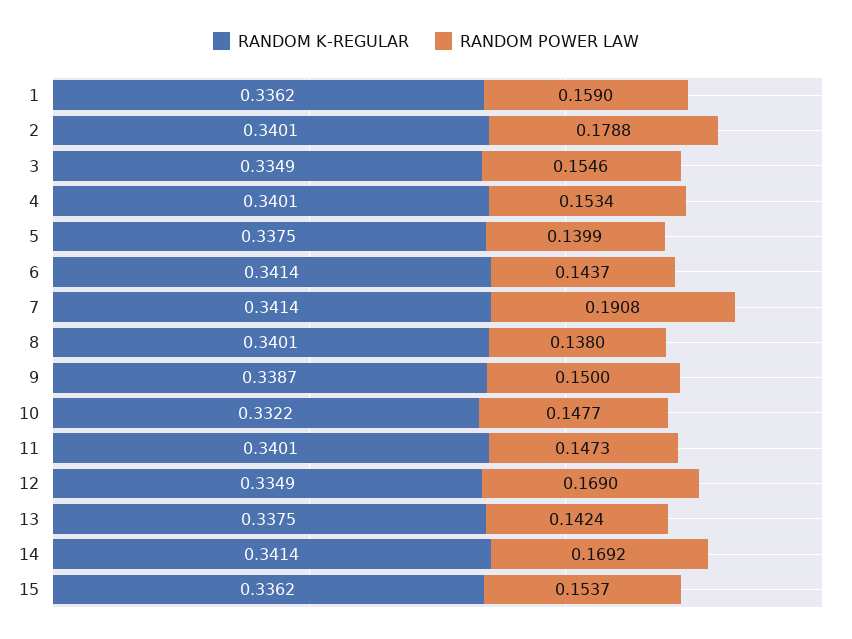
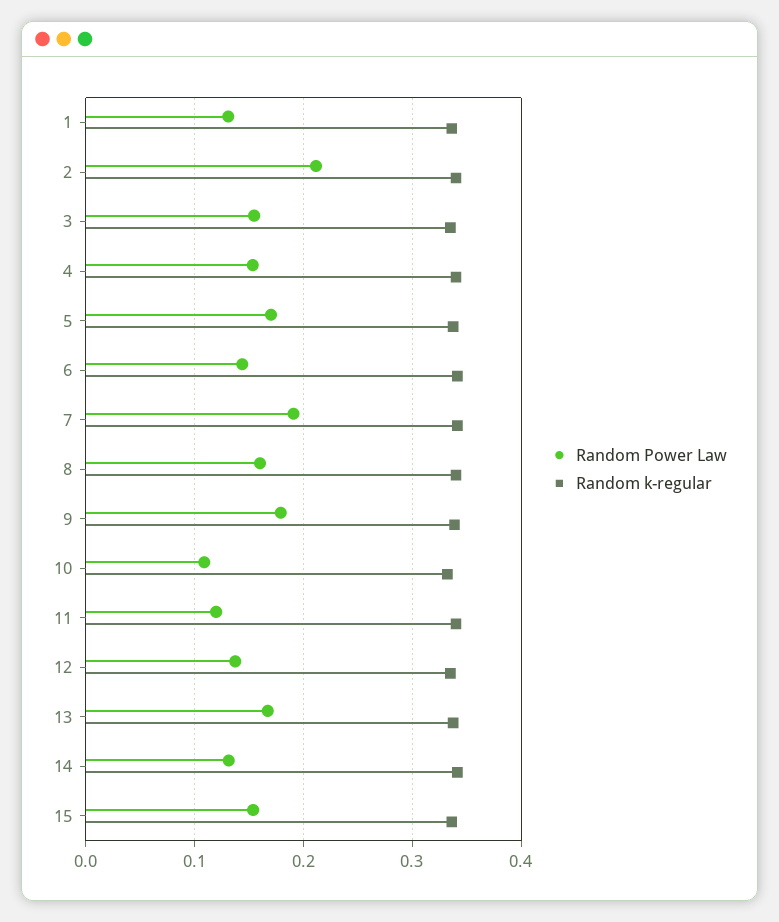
RANDOM POWER LAW, 1: 0.159 -> 0.13
RANDOM POWER LAW, 2: 0.1788 -> 0.21
RANDOM POWER LAW, 5: 0.1399 -> 0.17
RANDOM POWER LAW, 8: 0.138 -> 0.16
RANDOM POWER LAW, 9: 0.15 -> 0.18
RANDOM POWER LAW, 10: 0.1477 -> 0.11
RANDOM POWER LAW, 11: 0.1473 -> 0.12
RANDOM POWER LAW, 12: 0.169 -> 0.14
RANDOM POWER LAW, 13: 0.1424 -> 0.17
RANDOM POWER LAW, 14: 0.1692 -> 0.13

